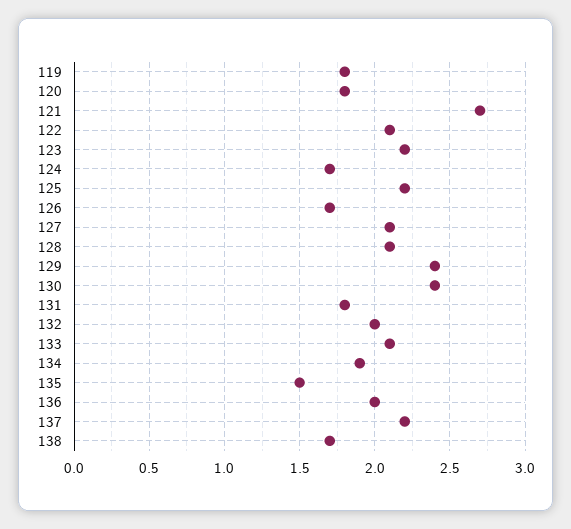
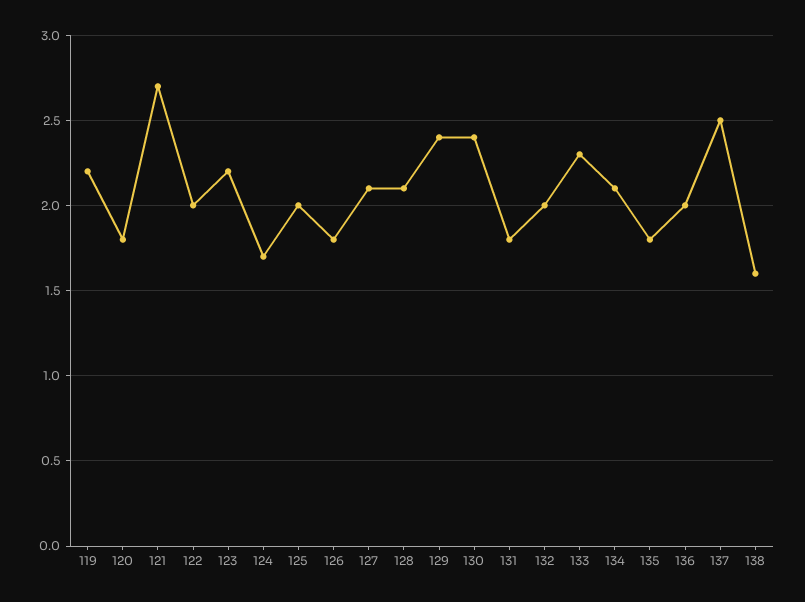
119: 1.8 -> 2.2
122: 2.1 -> 2
125: 2.2 -> 2
126: 1.7 -> 1.8
133: 2.1 -> 2.3
134: 1.9 -> 2.1
135: 1.5 -> 1.8
137: 2.2 -> 2.5
138: 1.7 -> 1.6

